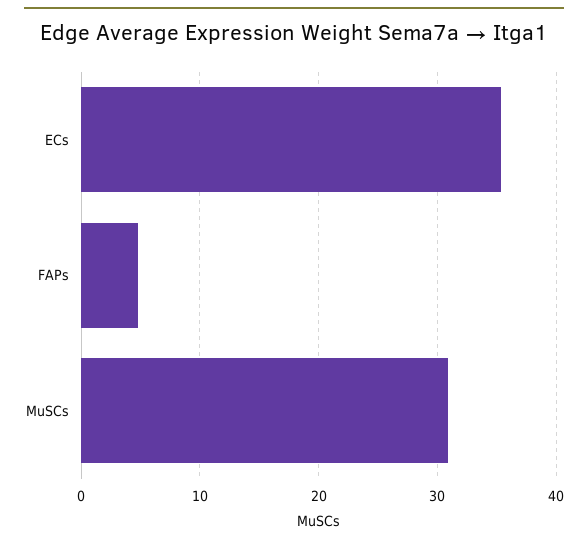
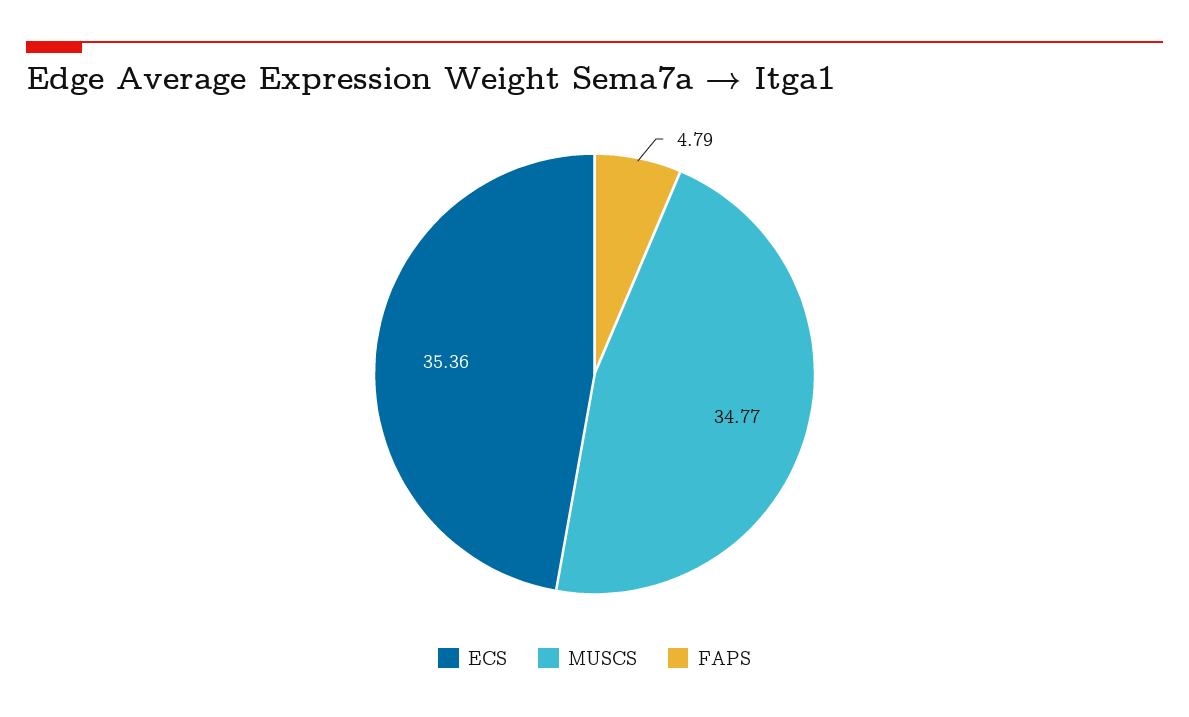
MuSCs: 31 -> 34.77

